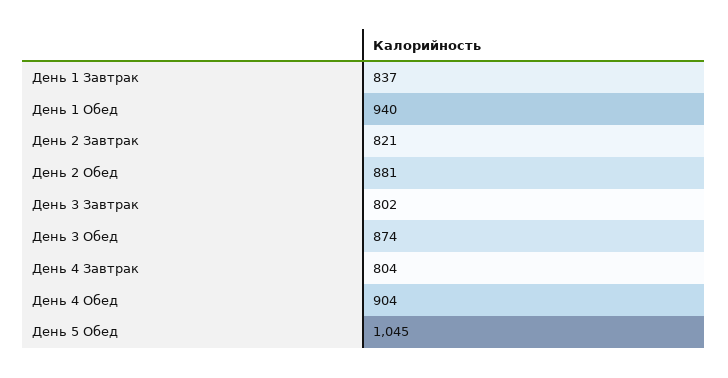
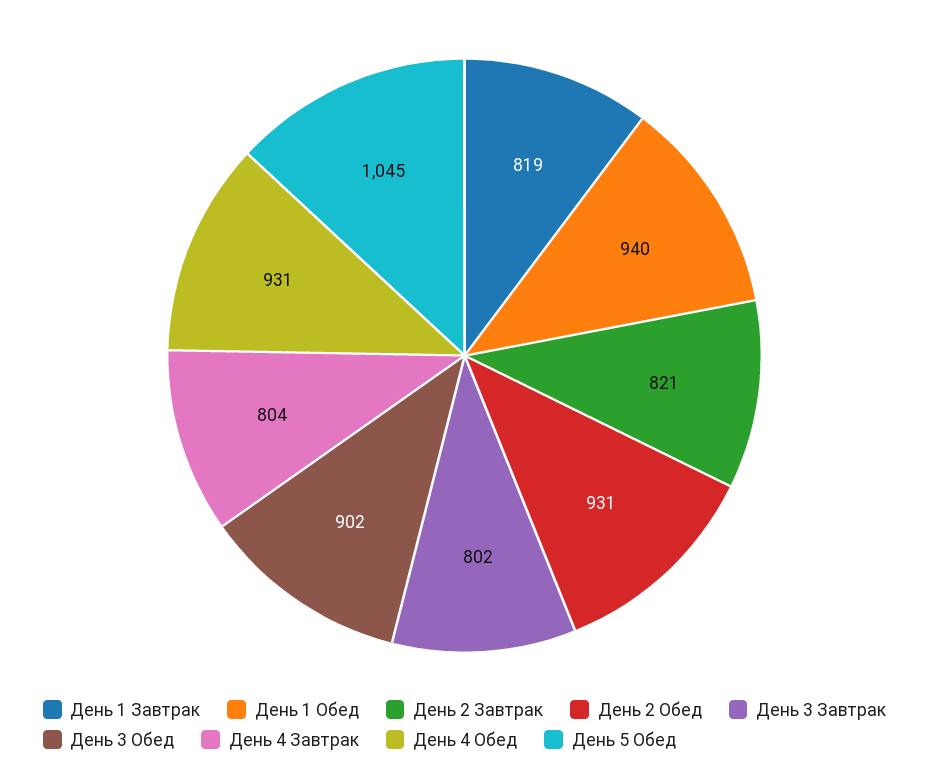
День 1 Завтрак: 837 -> 819
День 2 Обед: 881 -> 931
День 3 Обед: 874 -> 902
День 4 Обед: 904 -> 931

